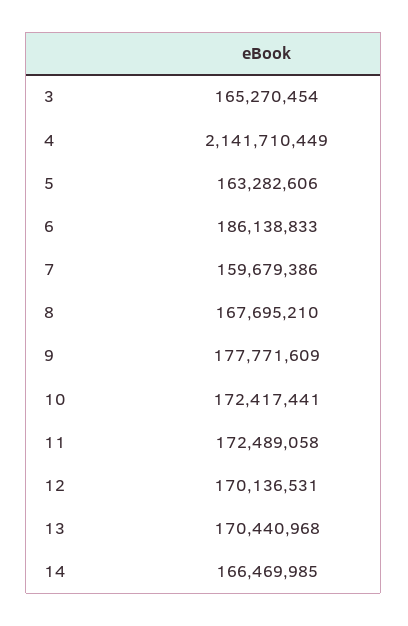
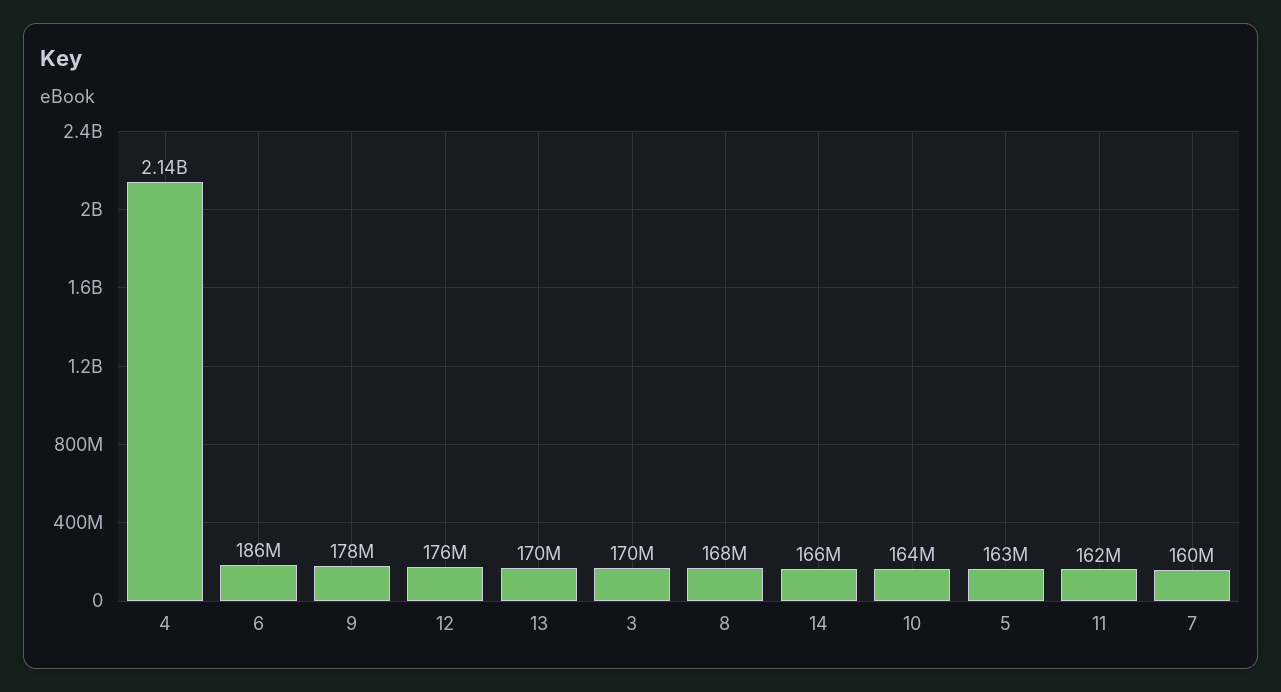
3: 165270454 -> 170000000
10: 172417441 -> 164000000
11: 172489058 -> 162000000
12: 170136531 -> 176000000

